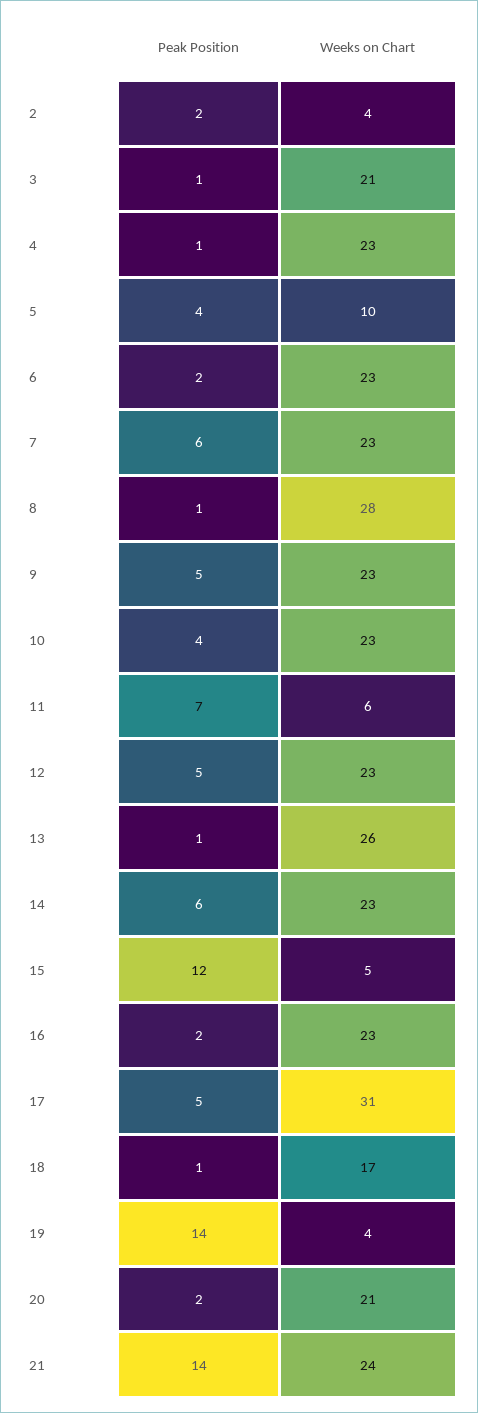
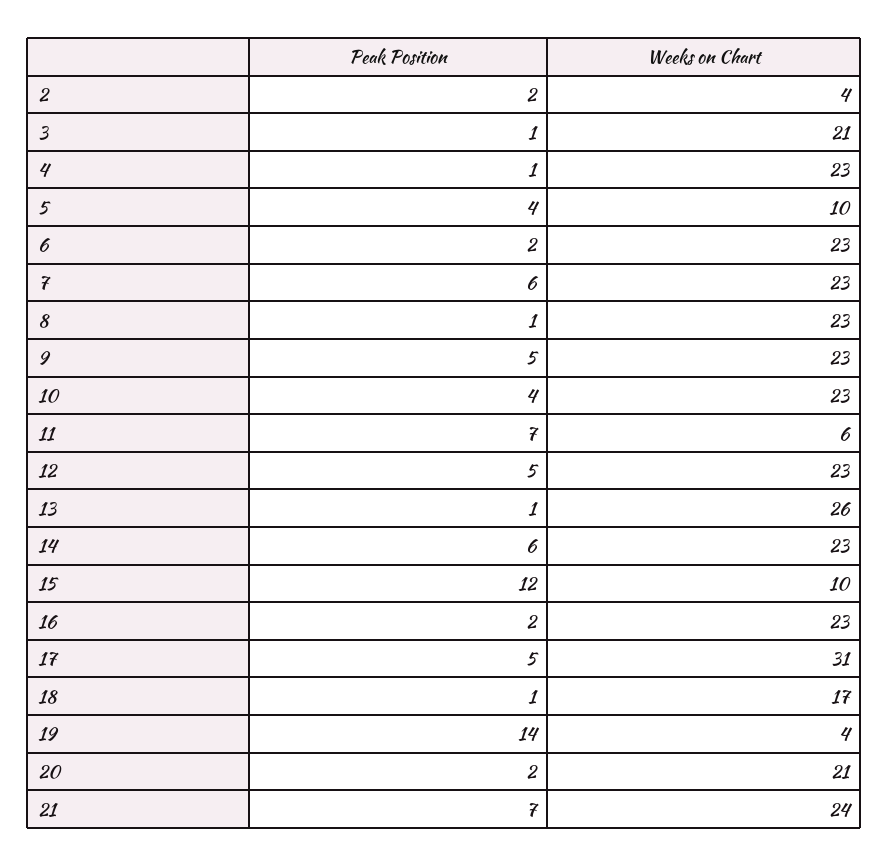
Weeks on Chart, 8: 28 -> 23
Weeks on Chart, 15: 5 -> 10
Peak Position, 21: 14 -> 7

